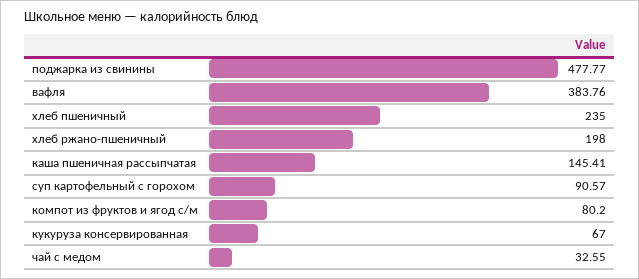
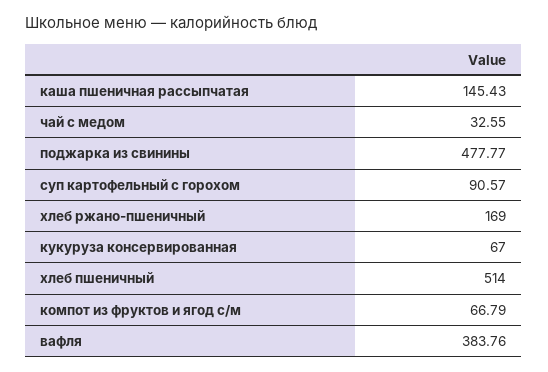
хлеб пшеничный: 235 -> 514
хлеб ржано-пшеничный: 198 -> 169
каша пшеничная рассыпчатая: 145.41 -> 145.43
компот из фруктов и ягод с/м: 80.2 -> 66.79

